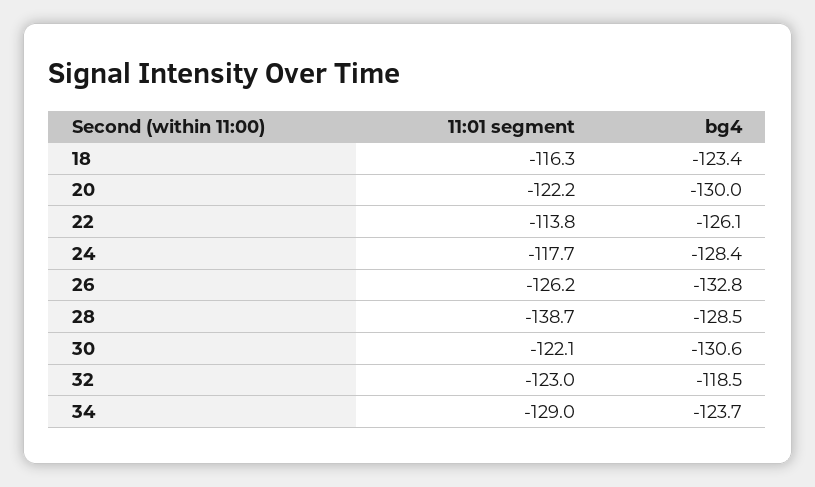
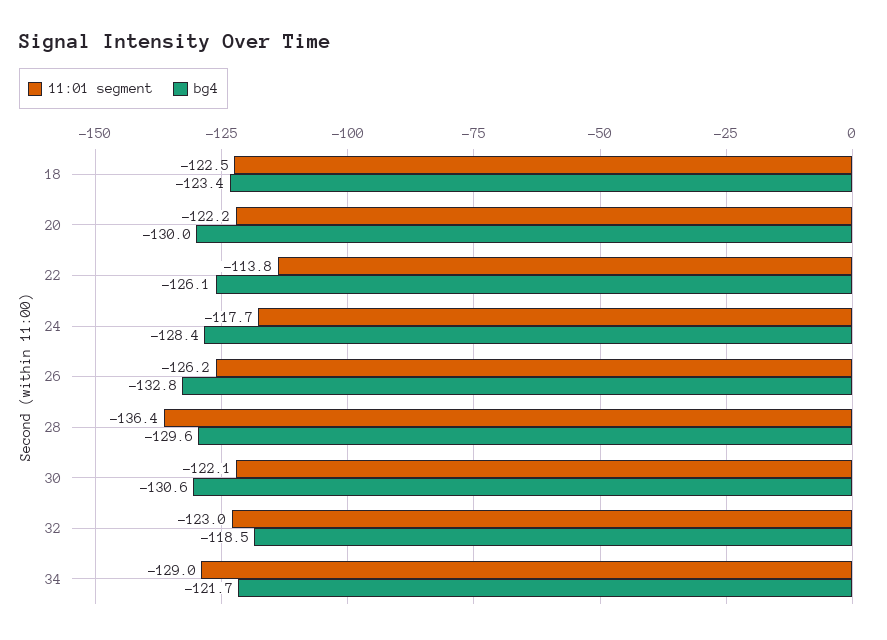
11:01 segment, 18: -116.3 -> -122.5
11:01 segment, 28: -138.7 -> -136.4
bg4, 28: -128.5 -> -129.6
bg4, 34: -123.7 -> -121.7

